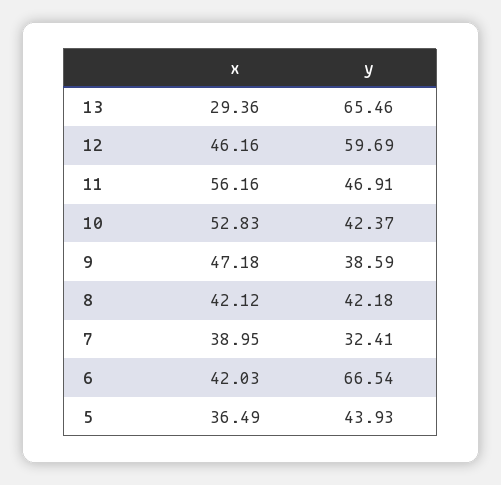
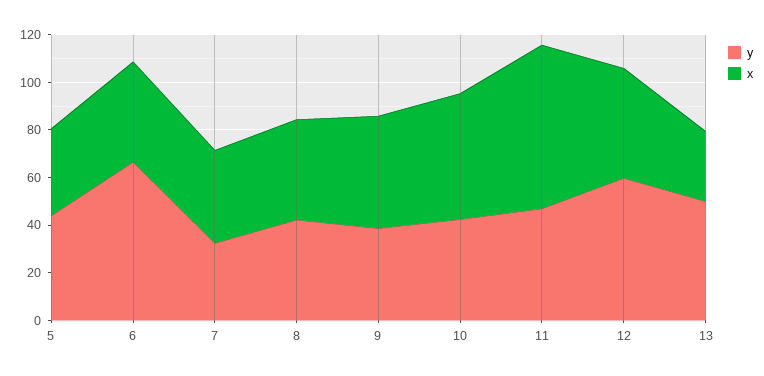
y, 13: 65.46 -> 50
x, 11: 56.16 -> 70

